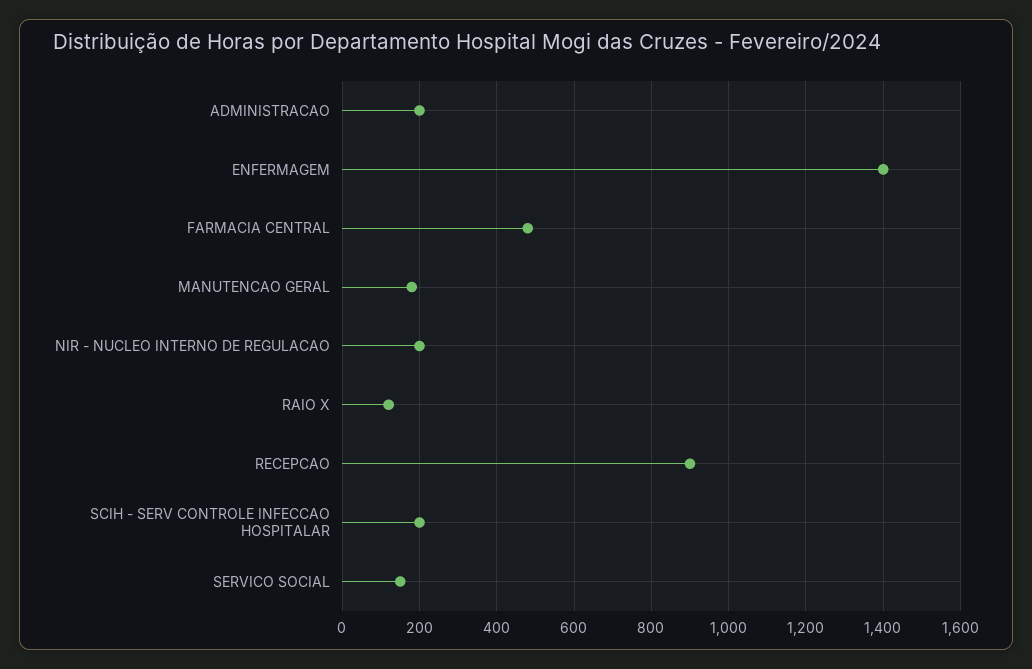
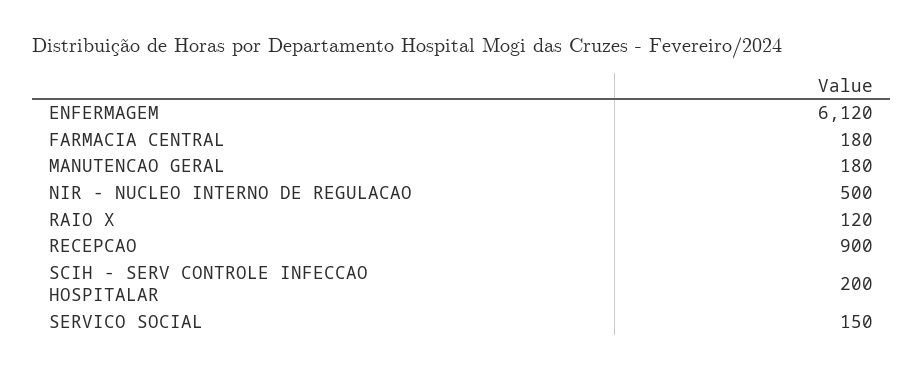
ADMINISTRACAO: 200 -> none
ENFERMAGEM: 1400 -> 6120
FARMACIA CENTRAL: 480 -> 180
NIR - NUCLEO INTERNO DE REGULACAO: 200 -> 500

